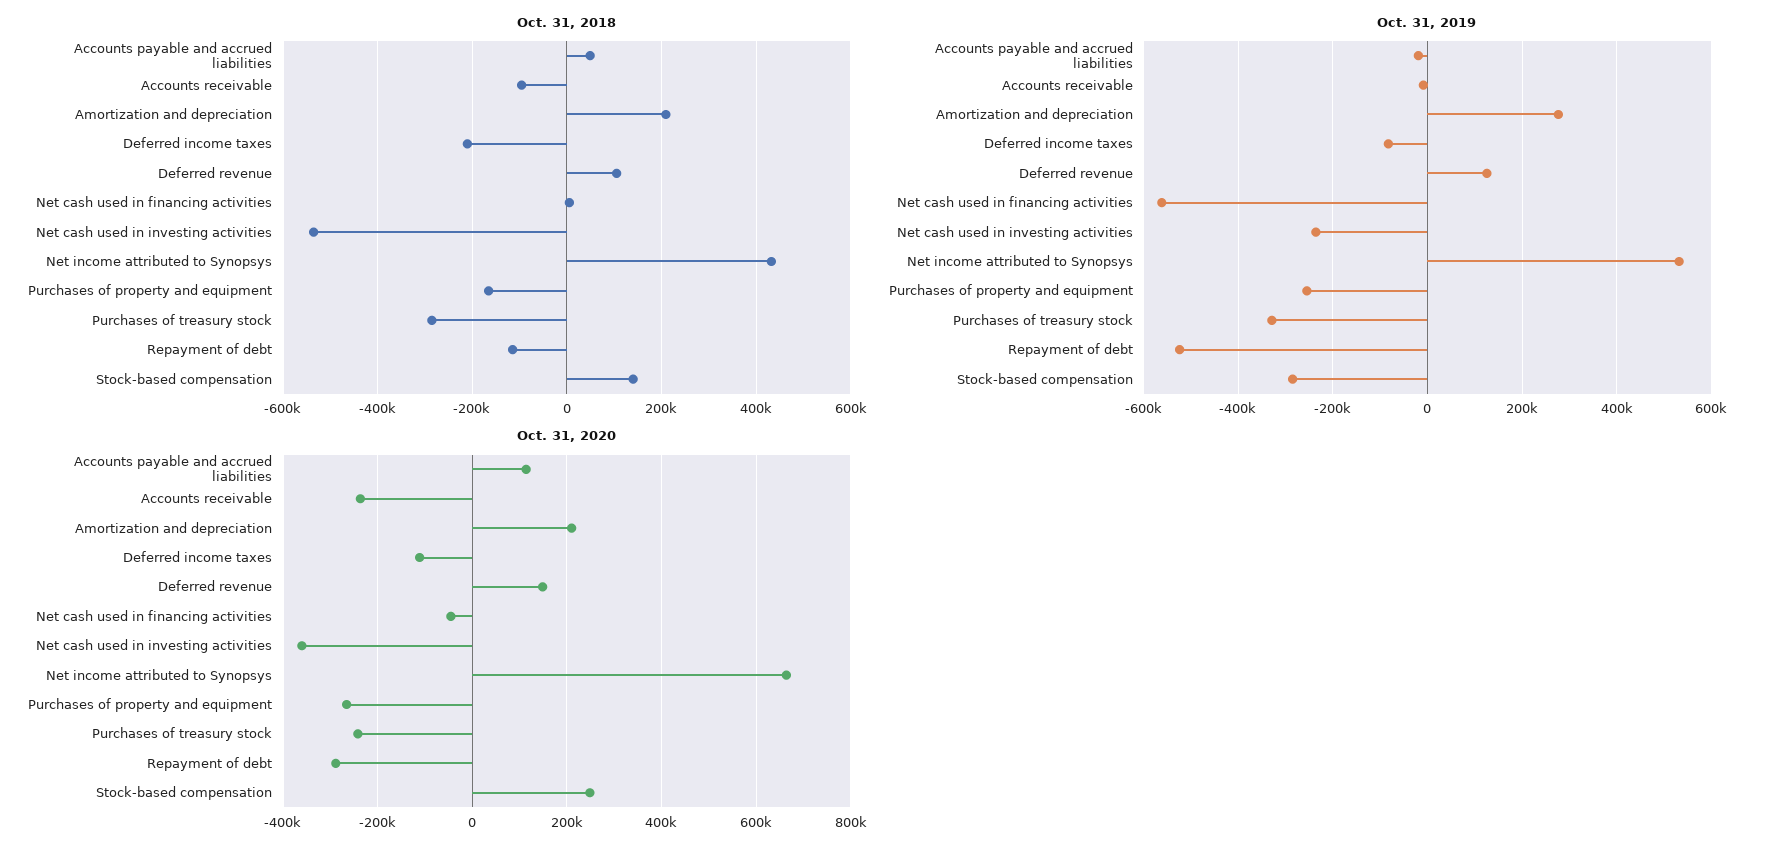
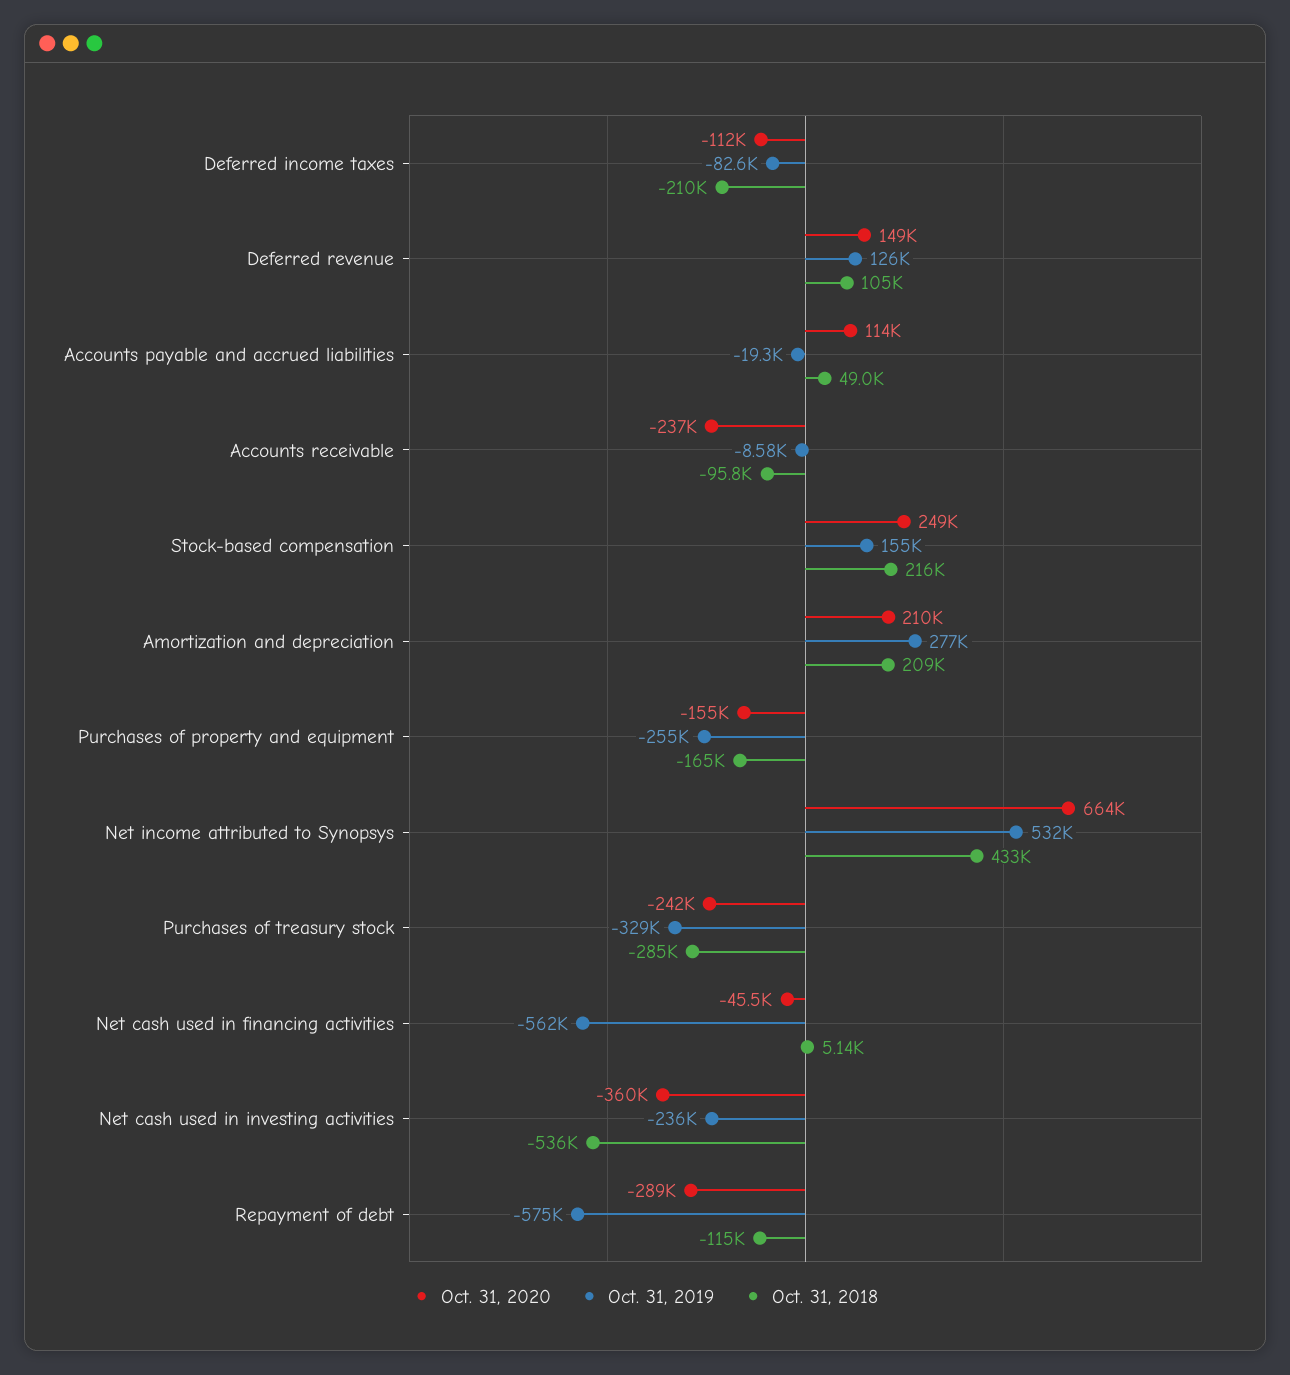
Oct. 31, 2018, Stock-based compensation: 140000 -> 216000
Oct. 31, 2019, Repayment of debt: -520000 -> -575000
Oct. 31, 2019, Stock-based compensation: -280000 -> 155000
Oct. 31, 2020, Purchases of property and equipment: -260000 -> -155000

